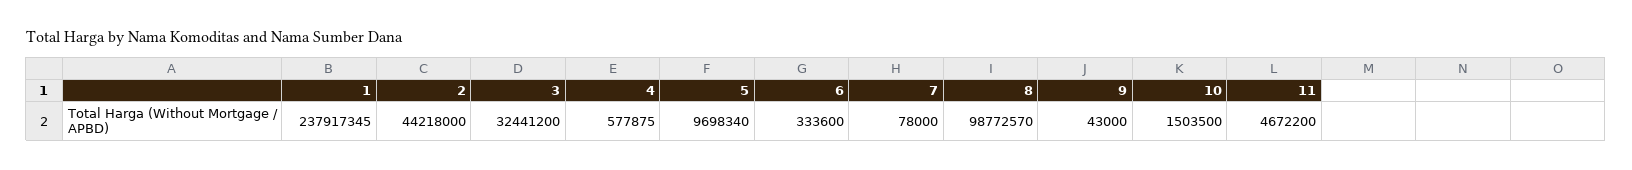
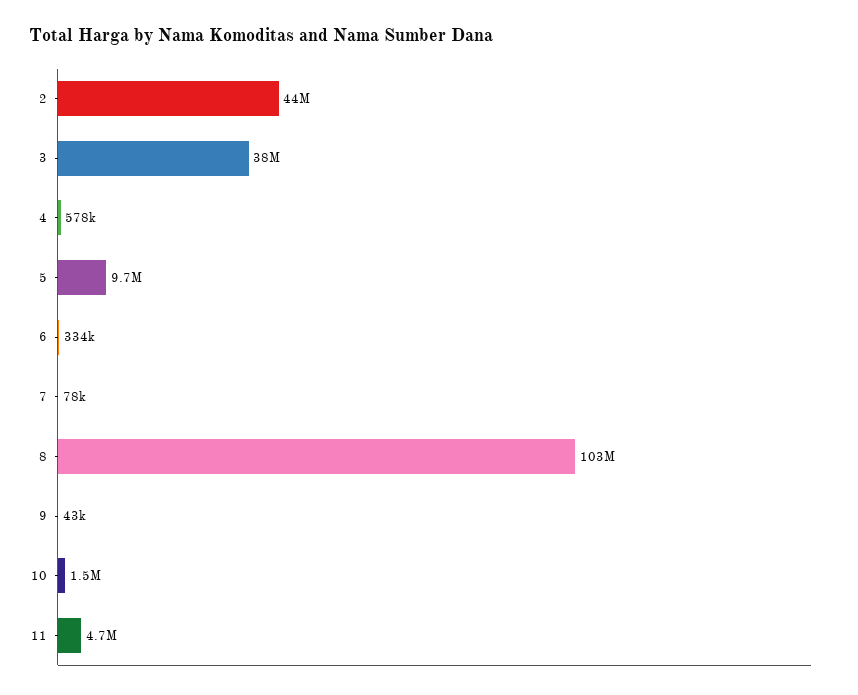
1: 237917345 -> none
3: 32441200 -> 38000000
8: 98772570 -> 103000000

